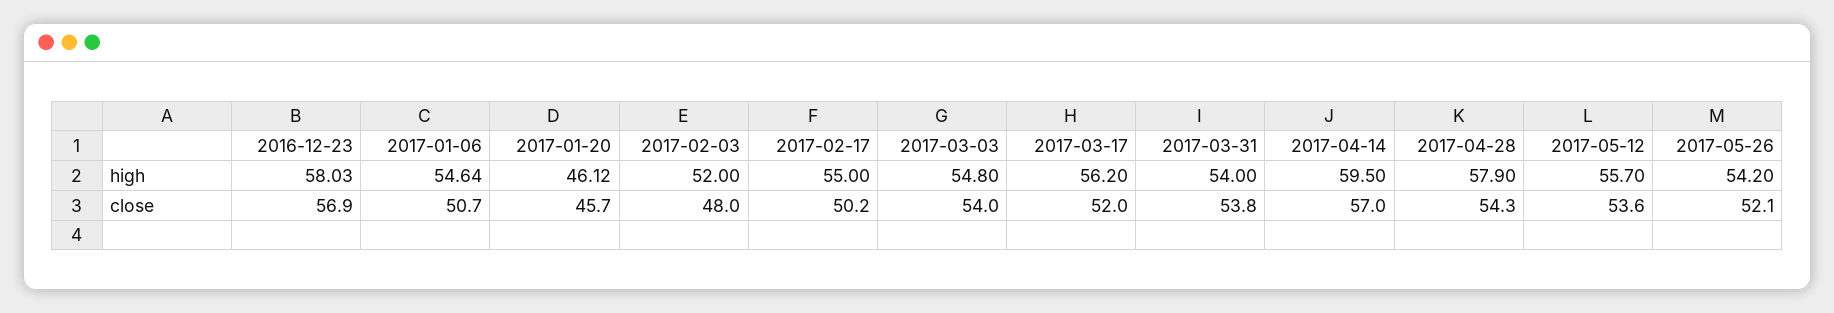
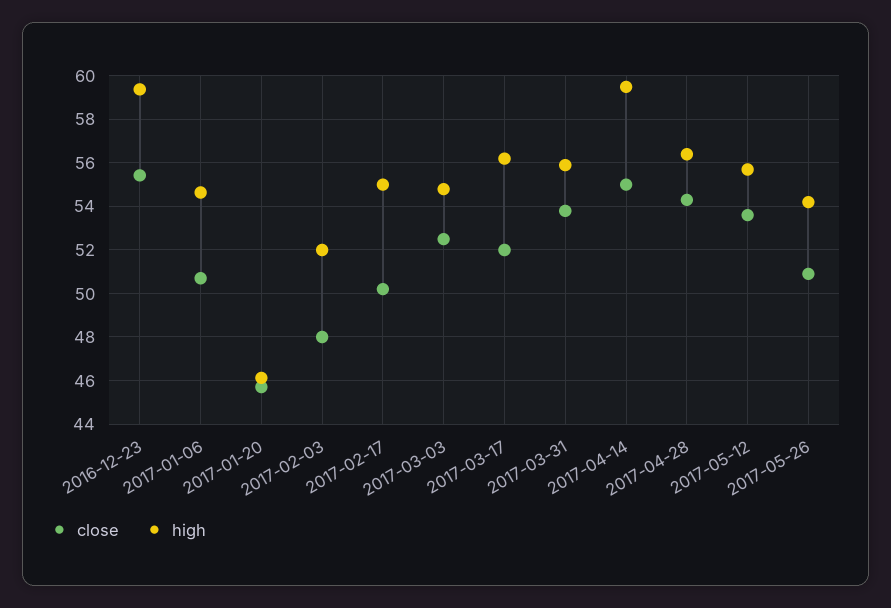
high, 2016-12-23: 58.03 -> 59.5
high, 2017-03-31: 54 -> 56
high, 2017-04-28: 57.9 -> 56.5
close, 2016-12-23: 56.9 -> 55.5
close, 2017-03-03: 54 -> 52.5
close, 2017-04-14: 57 -> 55
close, 2017-05-26: 52.1 -> 51

